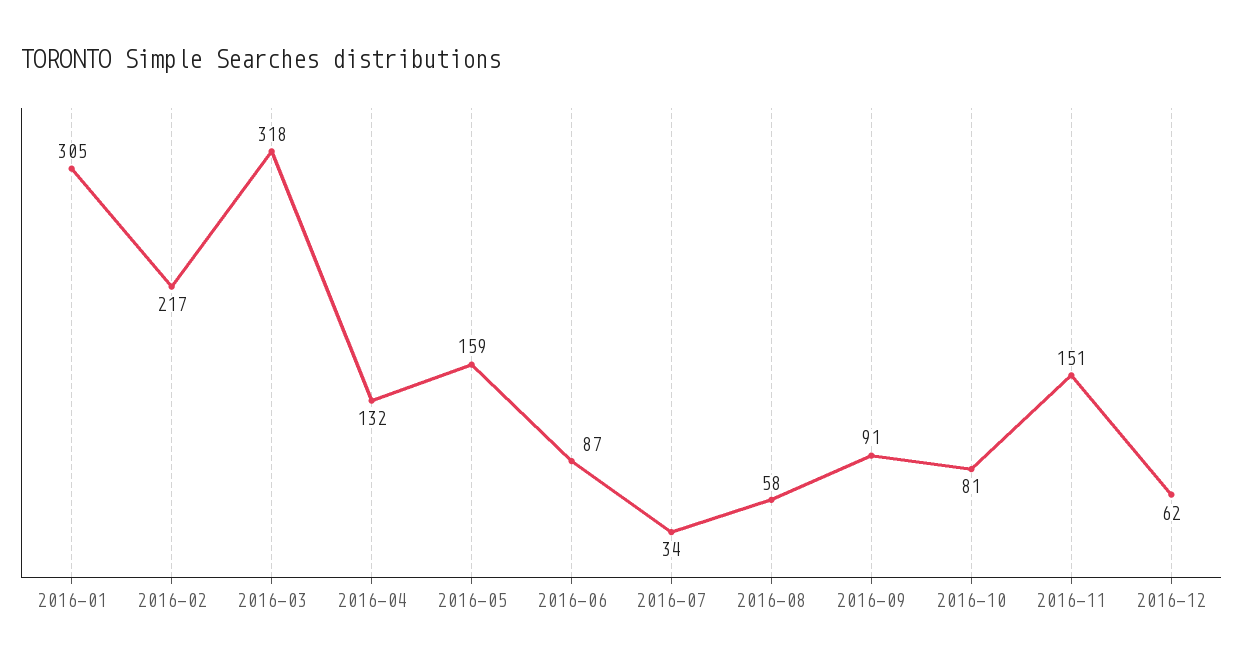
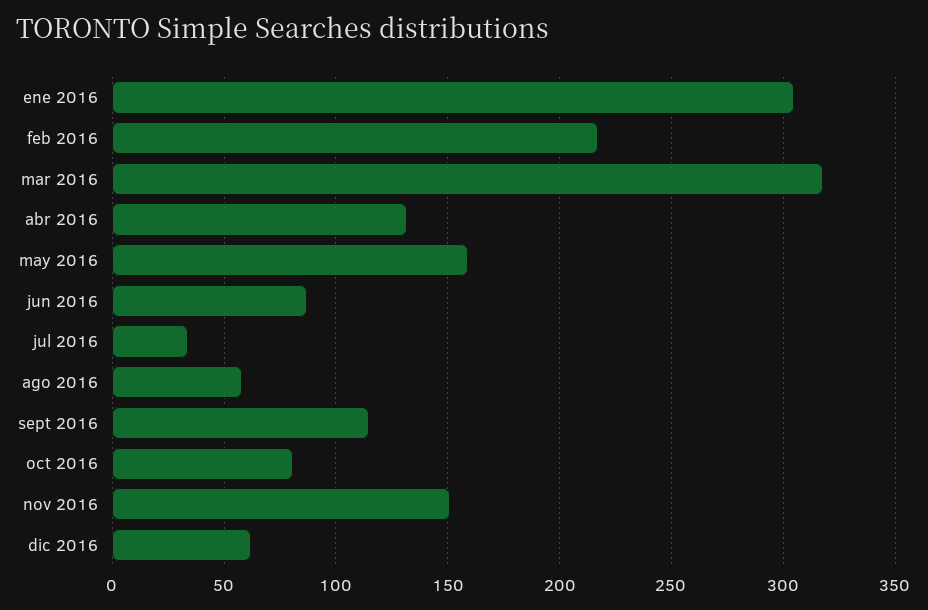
2016-09: 91 -> 115

